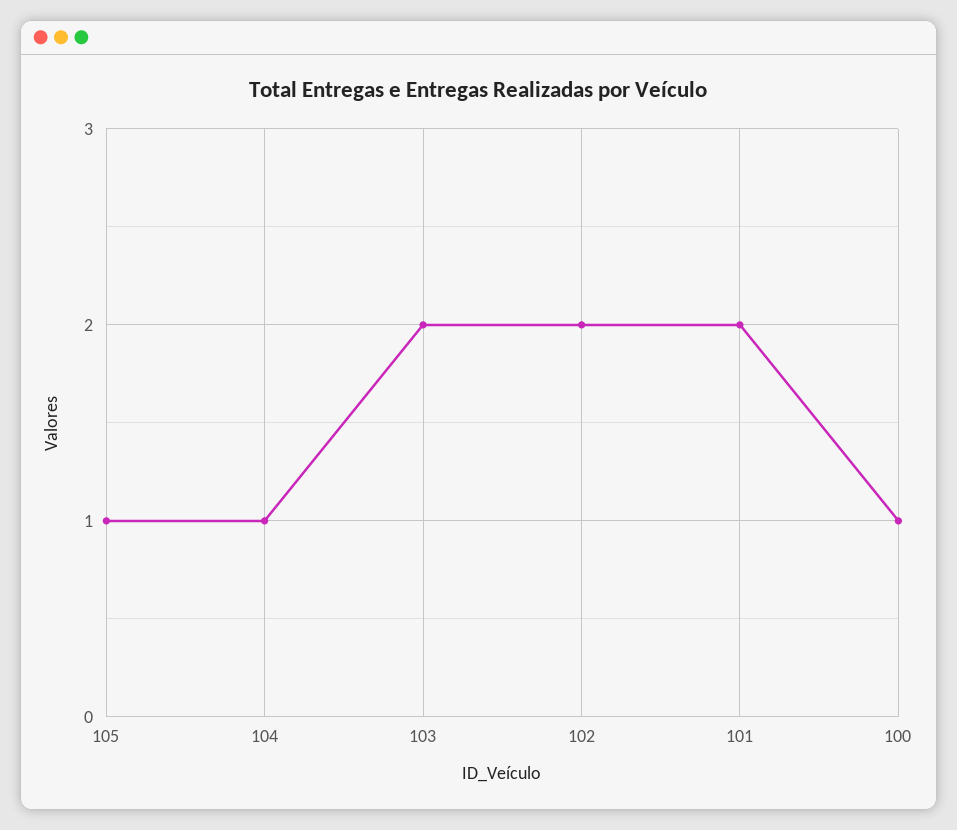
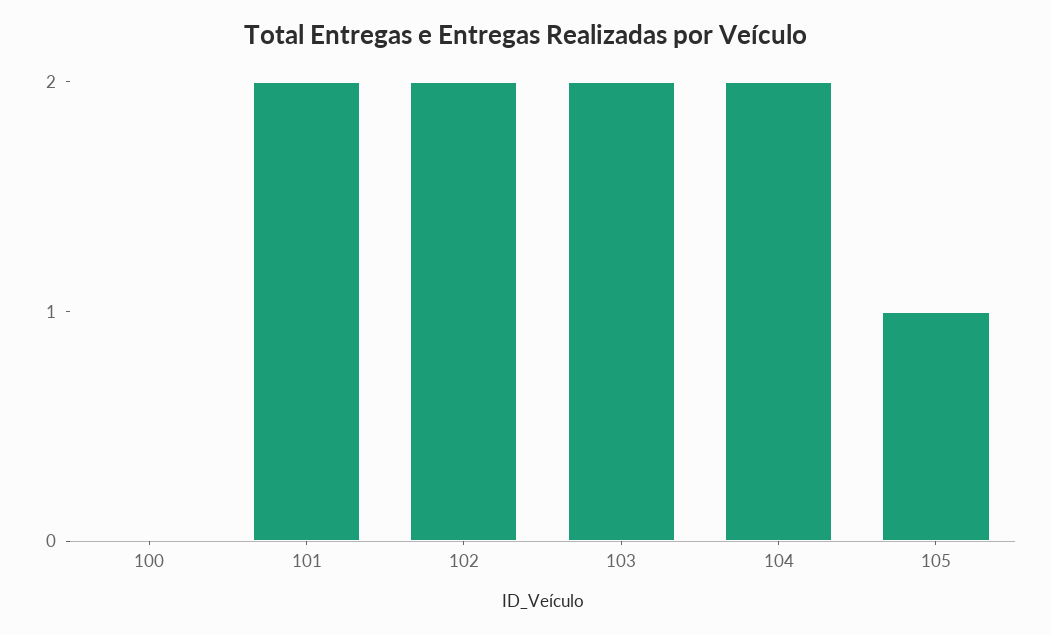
104: 1 -> 2
100: 1 -> 0

